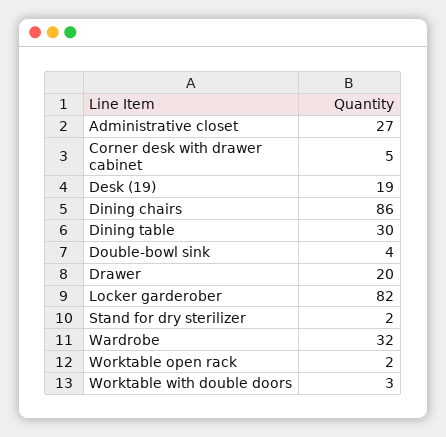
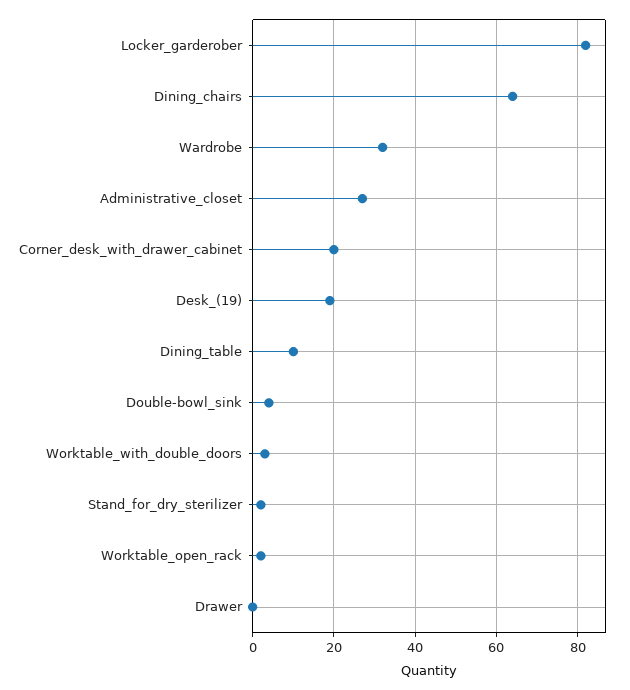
Corner desk with drawer cabinet: 5 -> 20
Dining chairs: 86 -> 65
Dining table: 30 -> 10
Drawer: 20 -> 0

